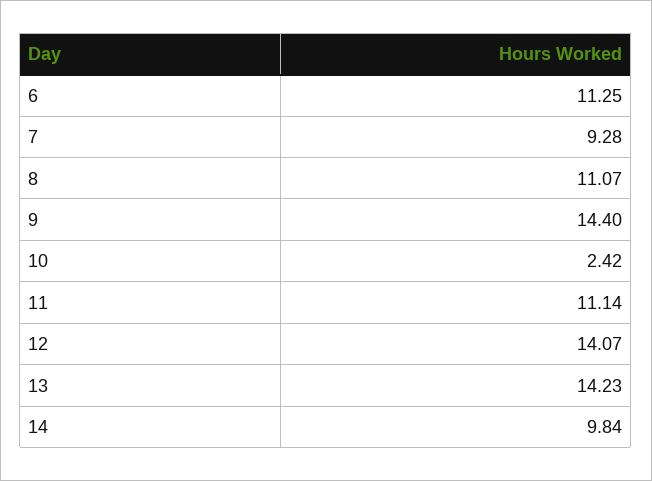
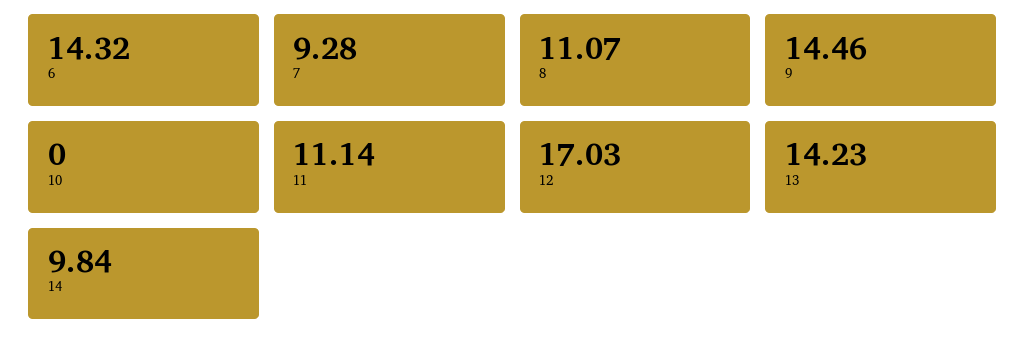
6: 11.25 -> 14.32
9: 14.4 -> 14.46
10: 2.42 -> 0
12: 14.07 -> 17.03

